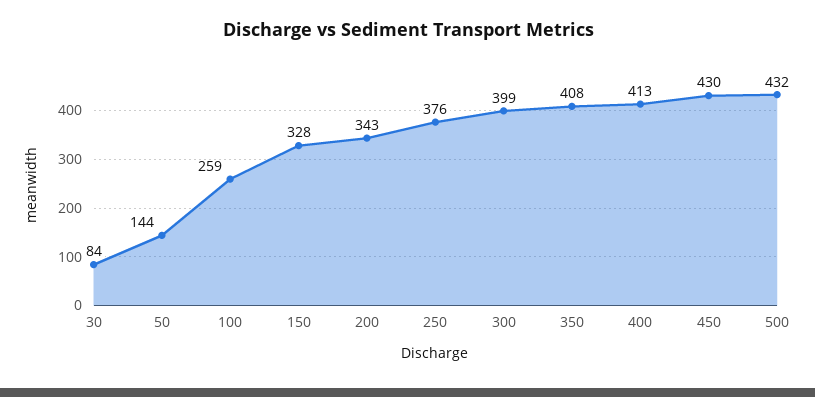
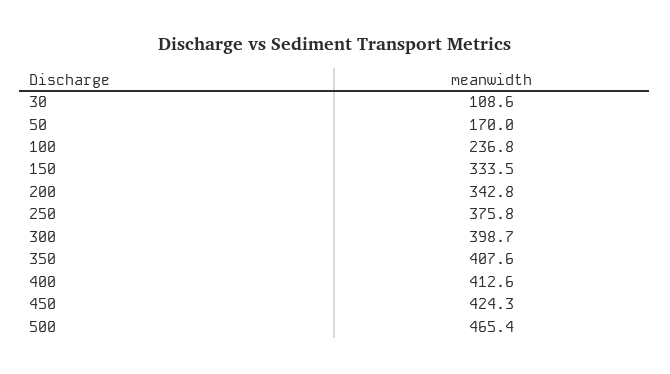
30: 84 -> 108.6
50: 144 -> 170
100: 259 -> 236.8
150: 328 -> 333.5
450: 430 -> 424.3
500: 432 -> 465.4

